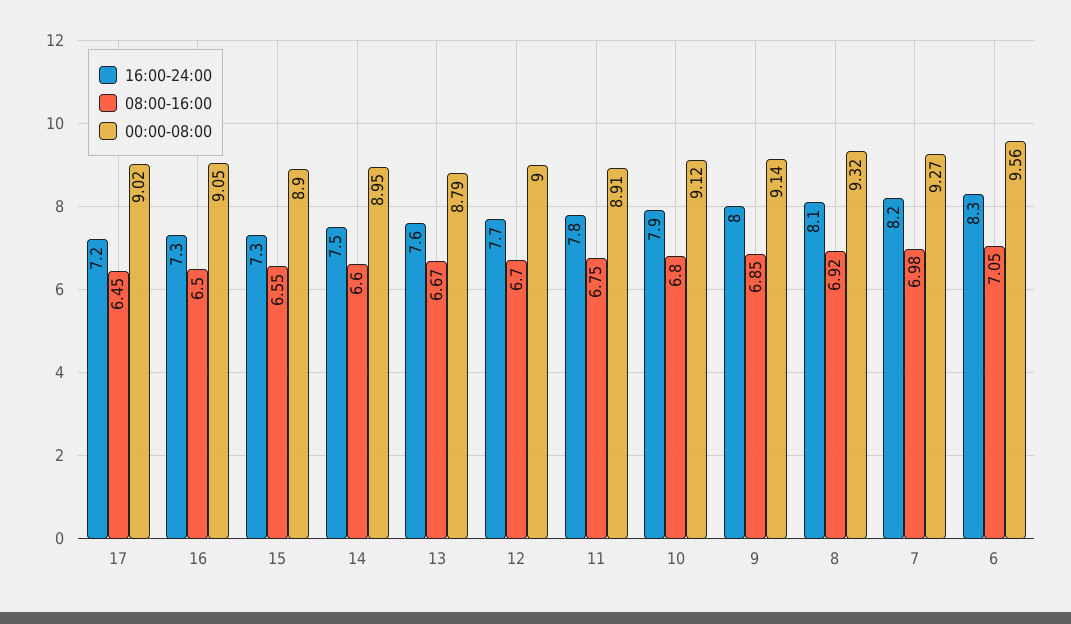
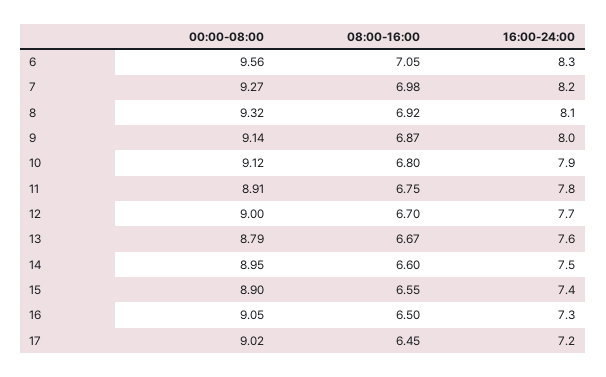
16:00-24:00, 15: 7.3 -> 7.4
08:00-16:00, 9: 6.85 -> 6.87

